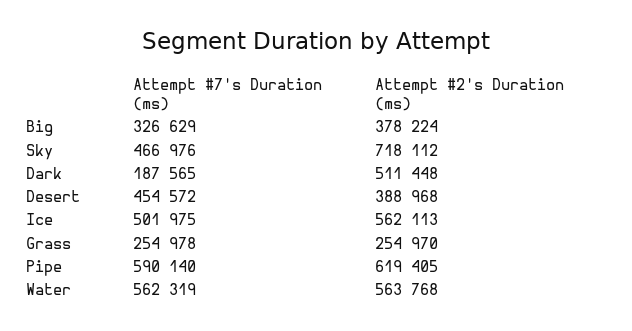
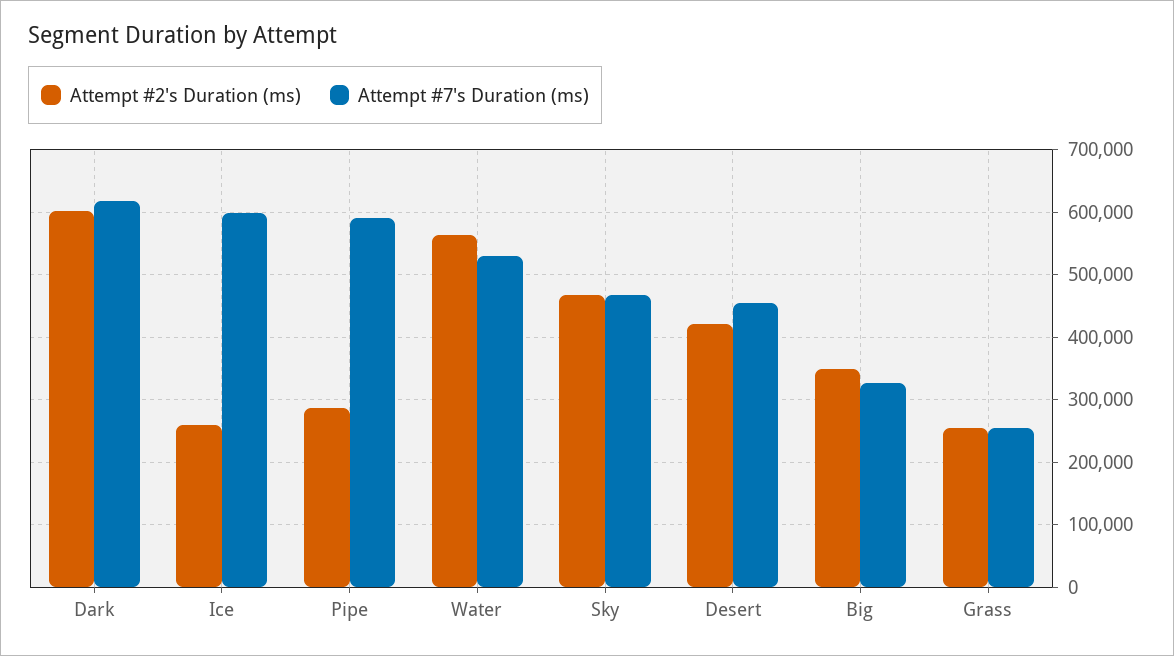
Attempt #2's Duration (ms), Big: 378224 -> 350000
Attempt #2's Duration (ms), Sky: 718112 -> 470000
Attempt #7's Duration (ms), Dark: 187565 -> 620000
Attempt #2's Duration (ms), Dark: 511448 -> 600000
Attempt #2's Duration (ms), Desert: 388968 -> 420000
Attempt #7's Duration (ms), Ice: 501975 -> 600000
Attempt #2's Duration (ms), Ice: 562113 -> 260000
Attempt #2's Duration (ms), Pipe: 619405 -> 290000
Attempt #7's Duration (ms), Water: 562319 -> 530000

